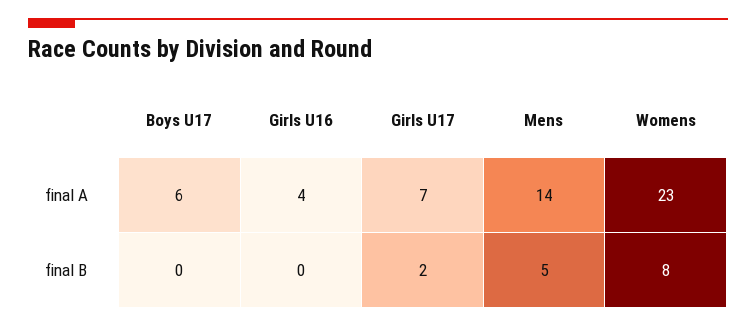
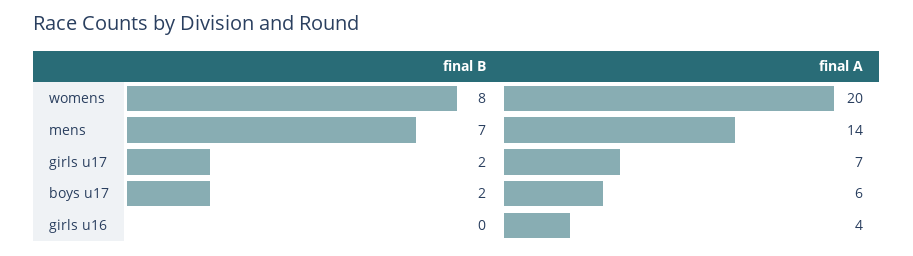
Womens, final A: 23 -> 20
Boys U17, final B: 0 -> 2
Mens, final B: 5 -> 7

